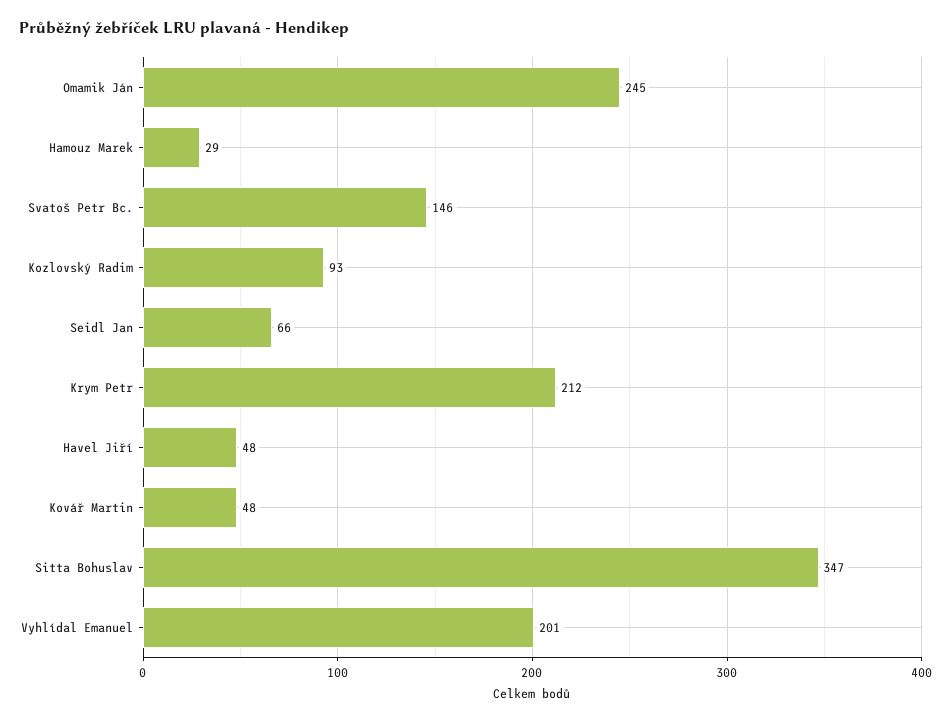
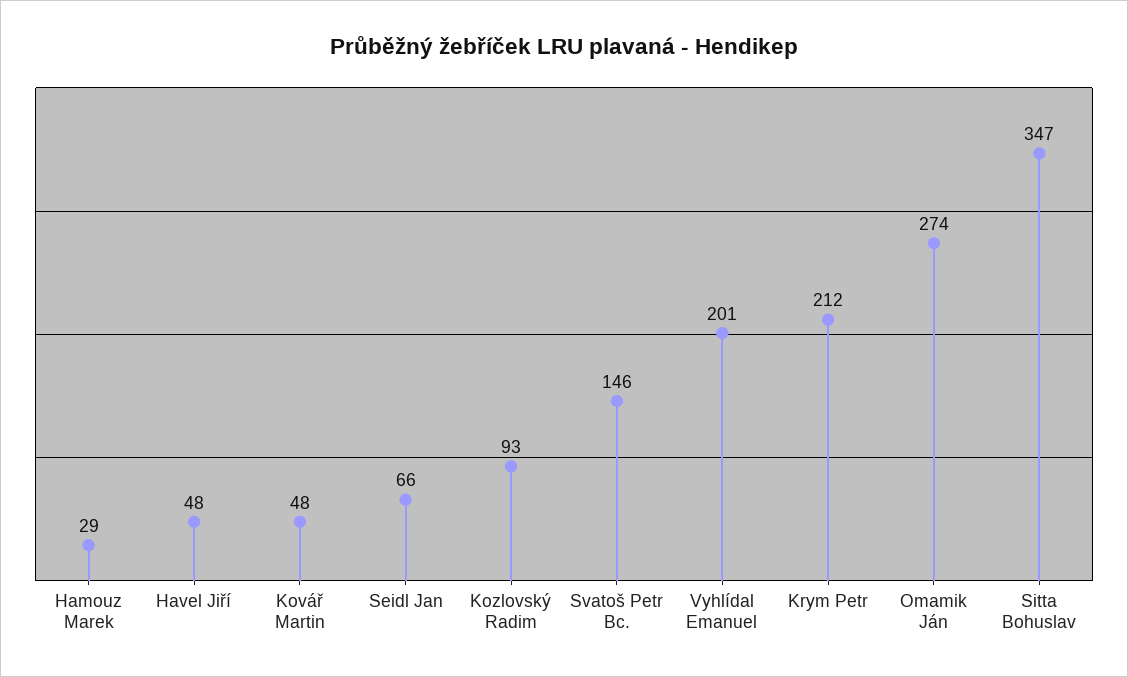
Omamik Ján: 245 -> 274

